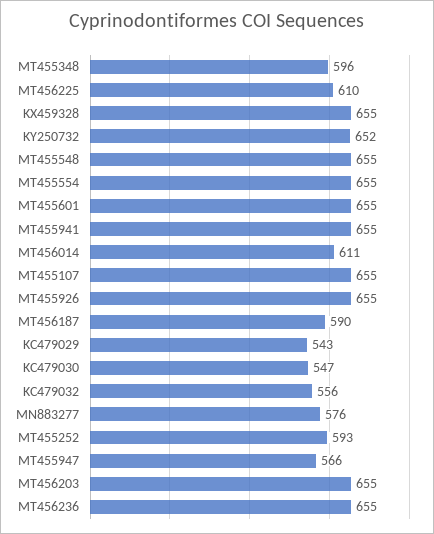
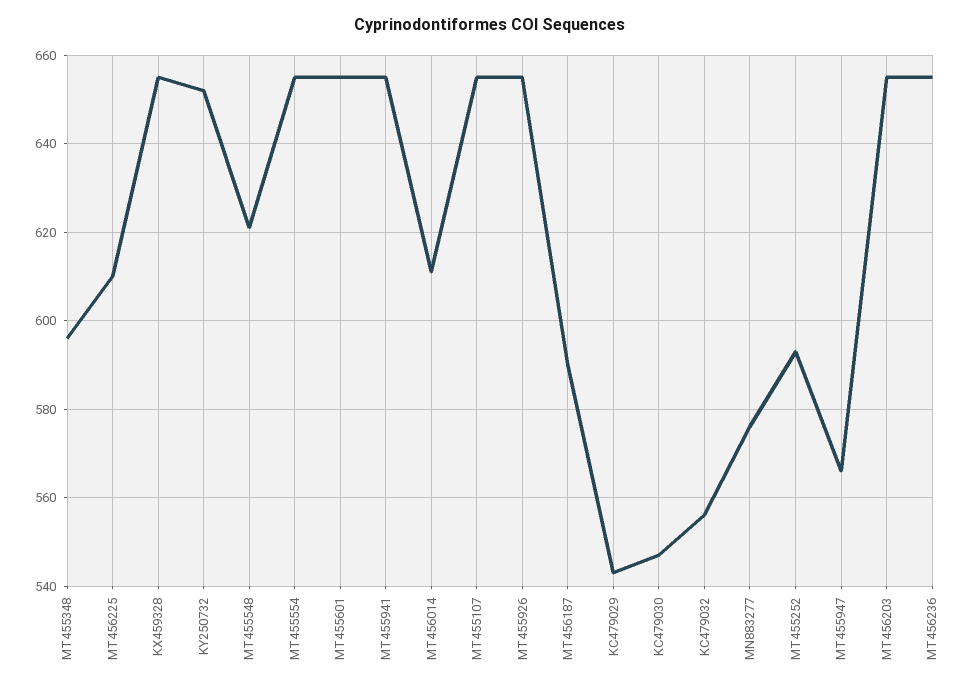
MT455548: 655 -> 620

